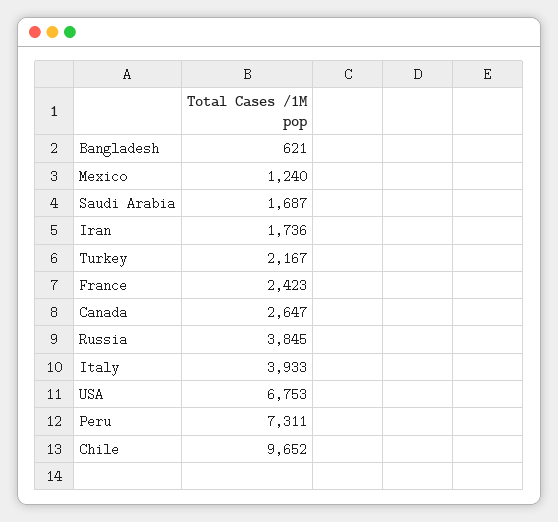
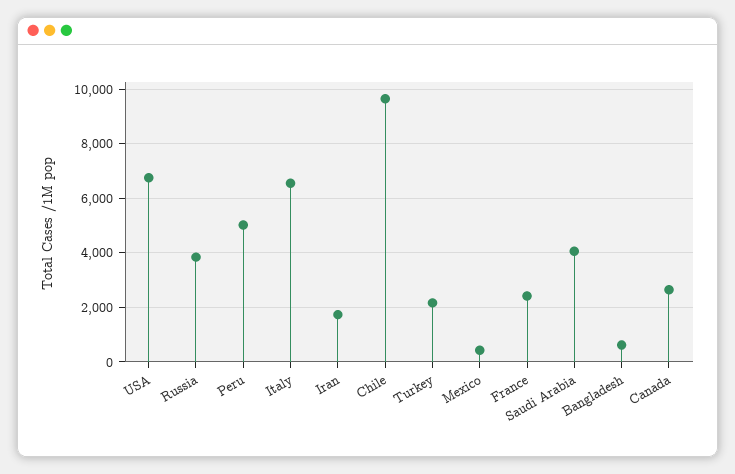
Mexico: 1240 -> 500
Saudi Arabia: 1687 -> 4000
Italy: 3933 -> 6500
Peru: 7311 -> 5000

